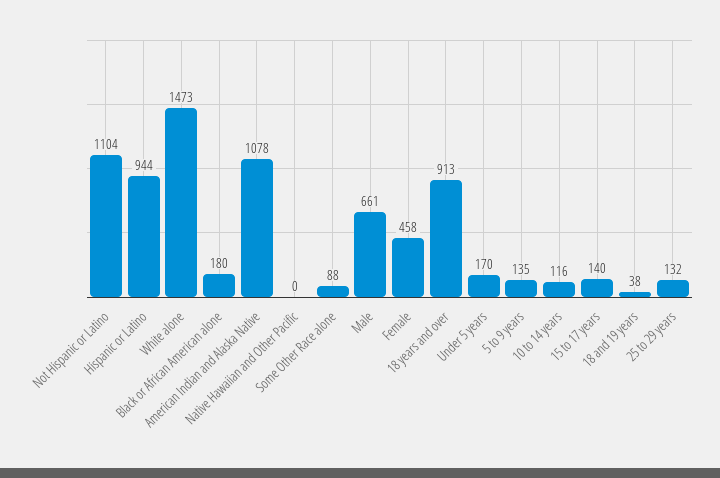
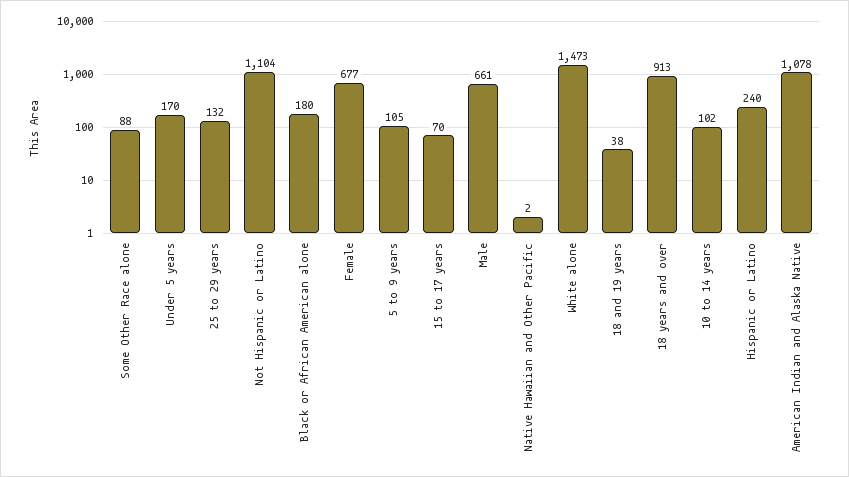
Hispanic or Latino: 944 -> 240
Native Hawaiian and Other Pacific: 0 -> 2
Female: 458 -> 677
5 to 9 years: 135 -> 105
10 to 14 years: 116 -> 102
15 to 17 years: 140 -> 70

